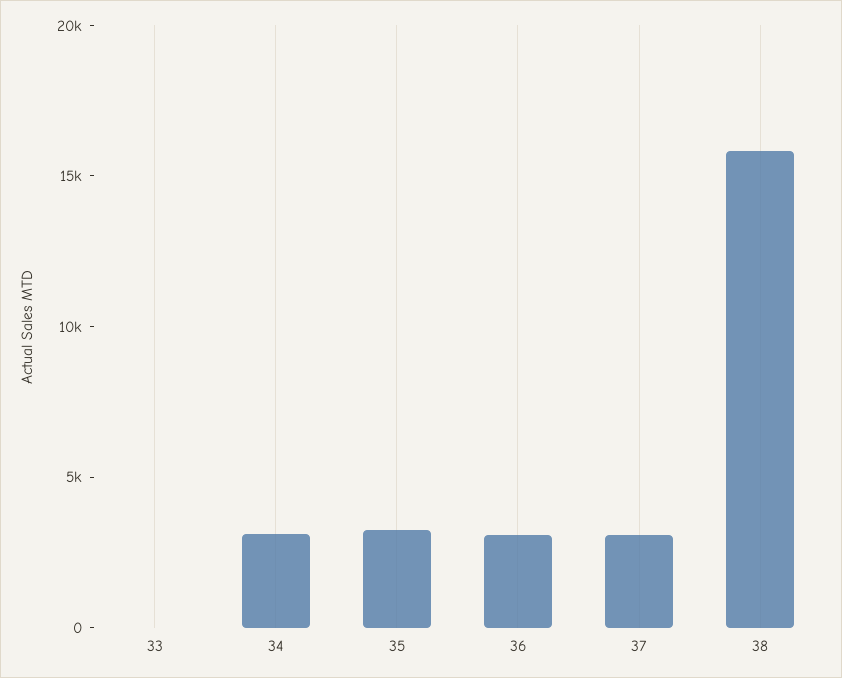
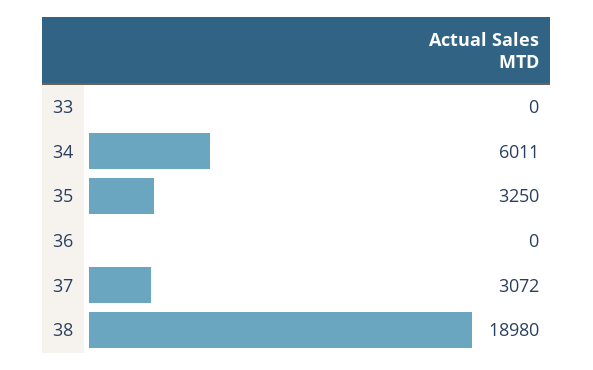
34: 3000 -> 6011
36: 3000 -> 0
38: 16000 -> 18980

